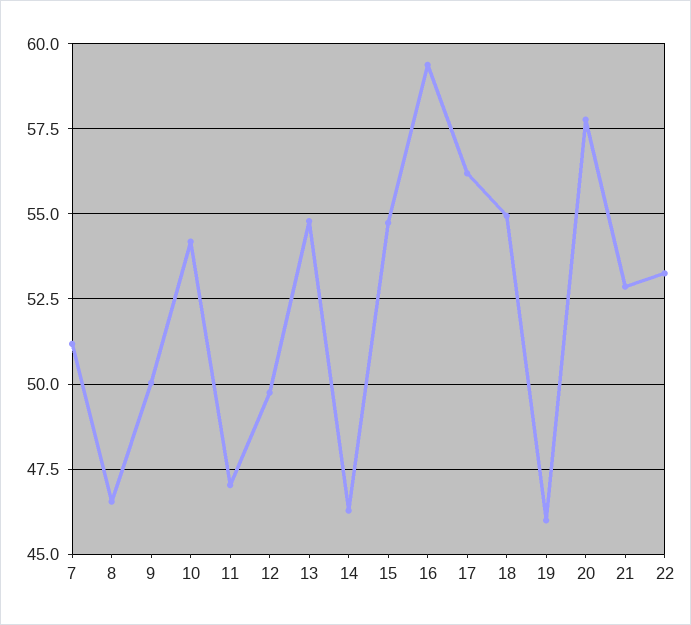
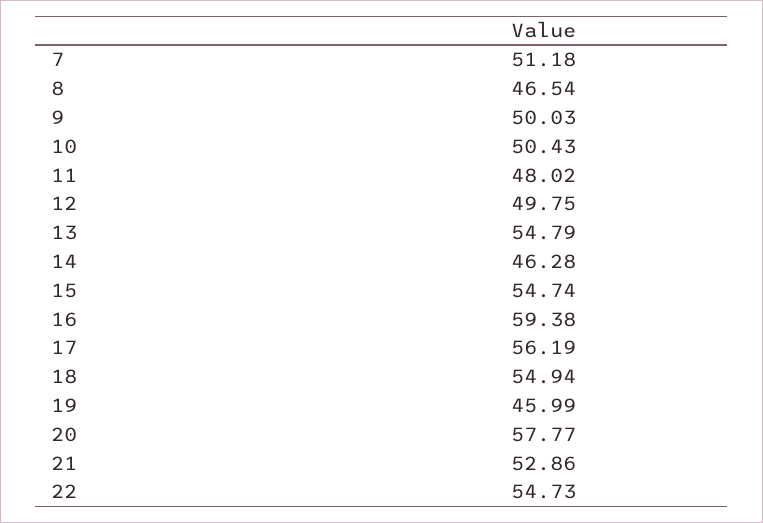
10: 54.25 -> 50.43
11: 47 -> 48.02
22: 53.25 -> 54.73

